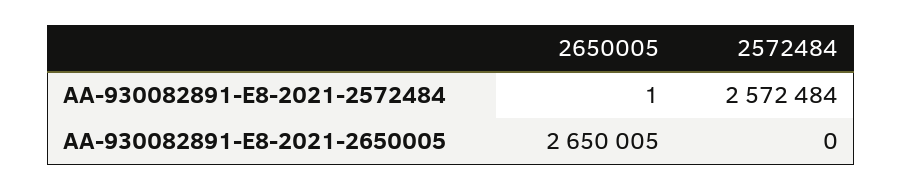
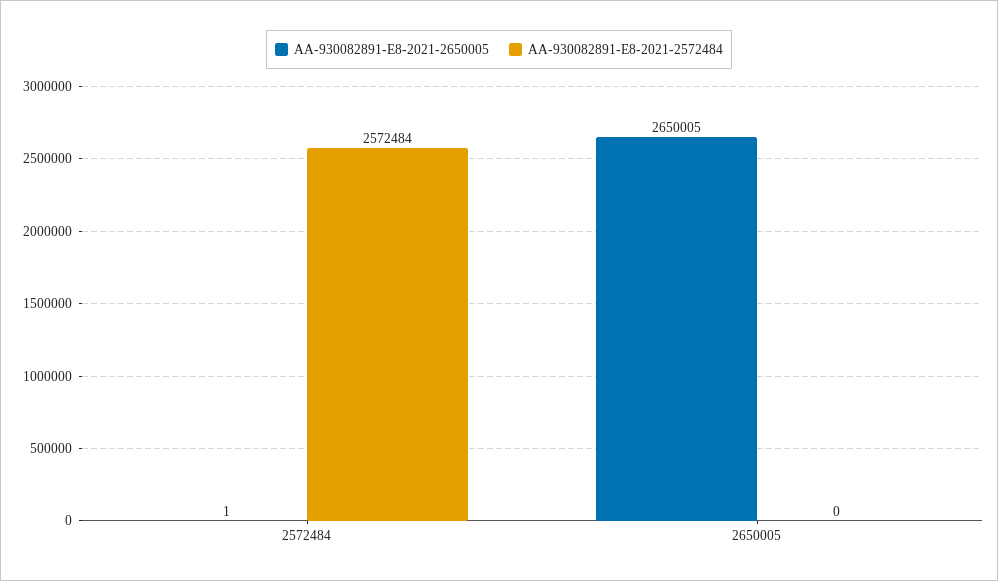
AA-930082891-E8-2021-2572484, 2650005: 1 -> 0
AA-930082891-E8-2021-2650005, 2572484: 0 -> 1

